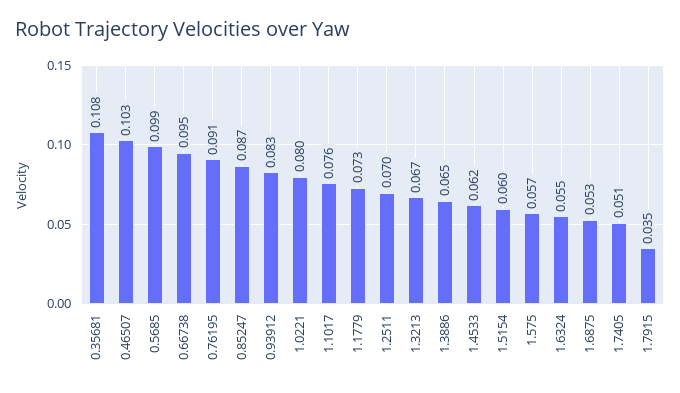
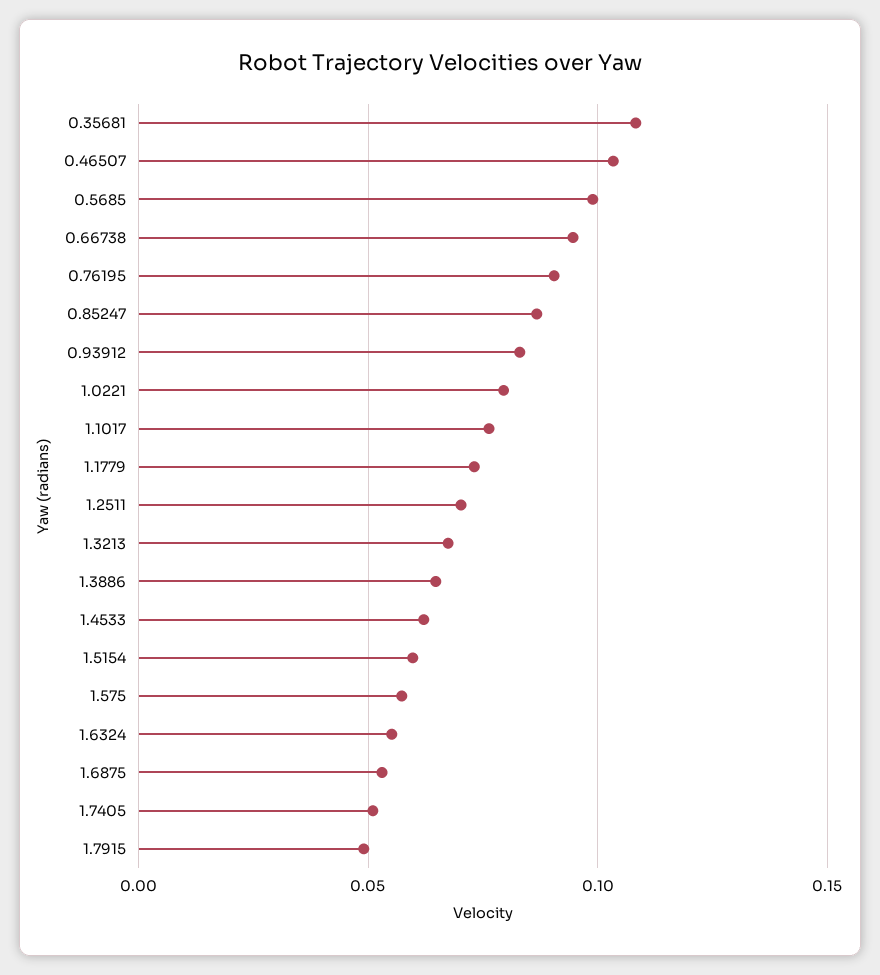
1.7915: 0.035 -> 0.05

